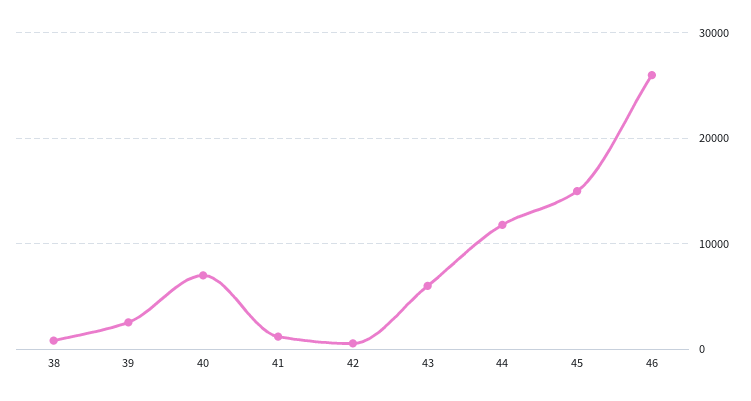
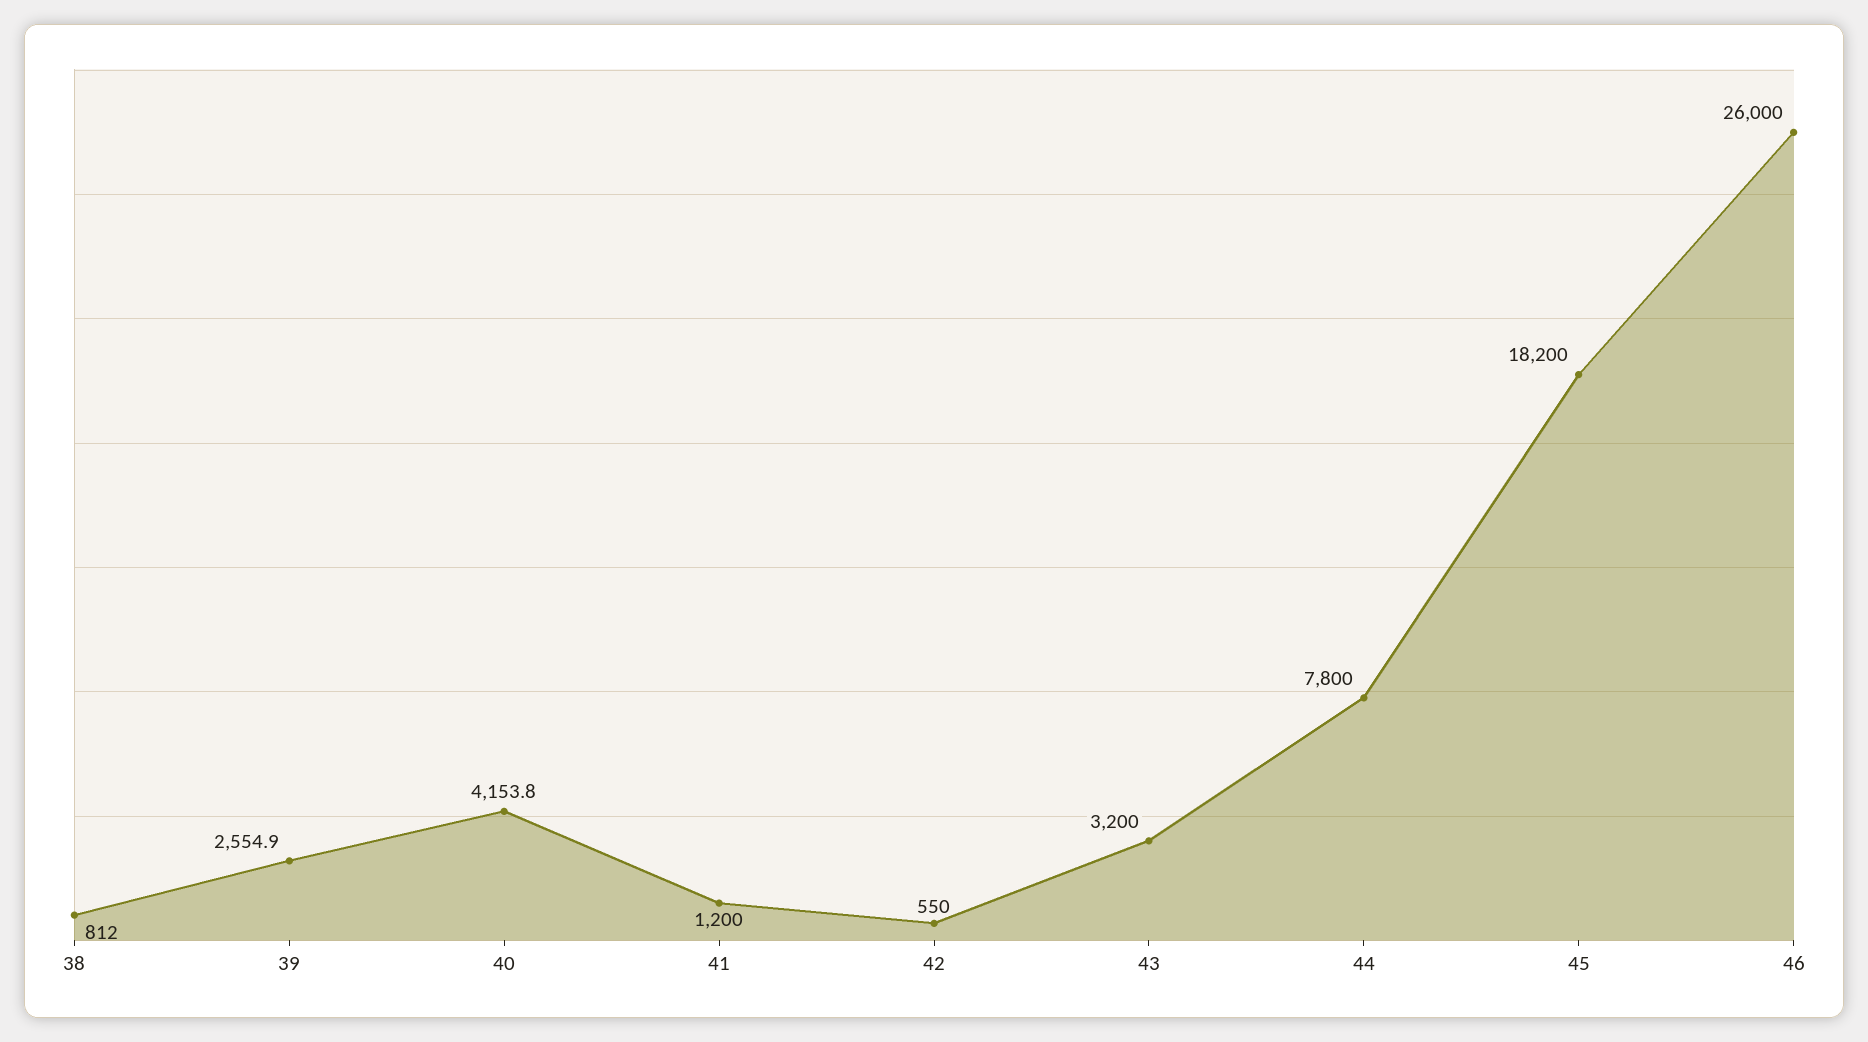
40: 7000 -> 4153.8
43: 6000 -> 3200
44: 12000 -> 7800
45: 15000 -> 18200

